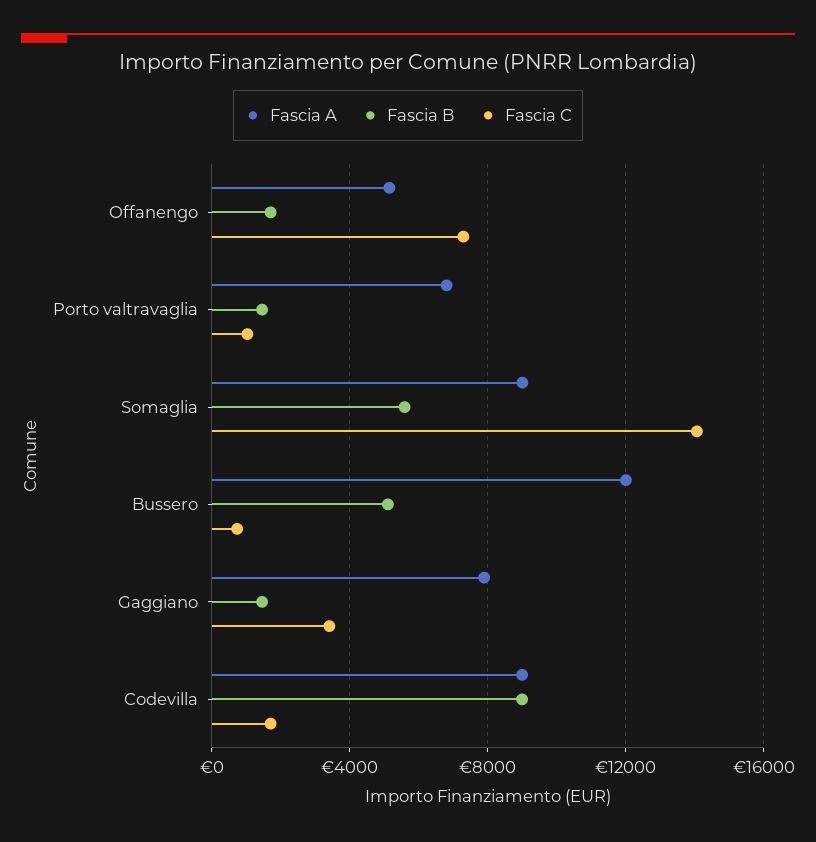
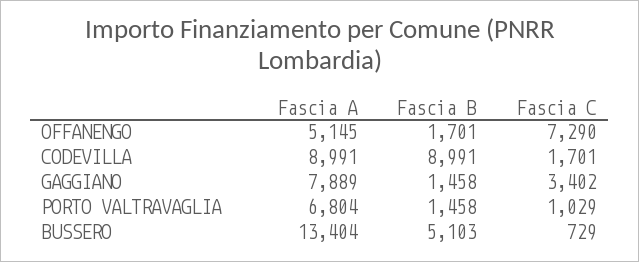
Fascia A, Somaglia: 9000 -> none
Fascia B, Somaglia: 5500 -> none
Fascia C, Somaglia: 14000 -> none
Fascia A, Bussero: 12000 -> 13404

